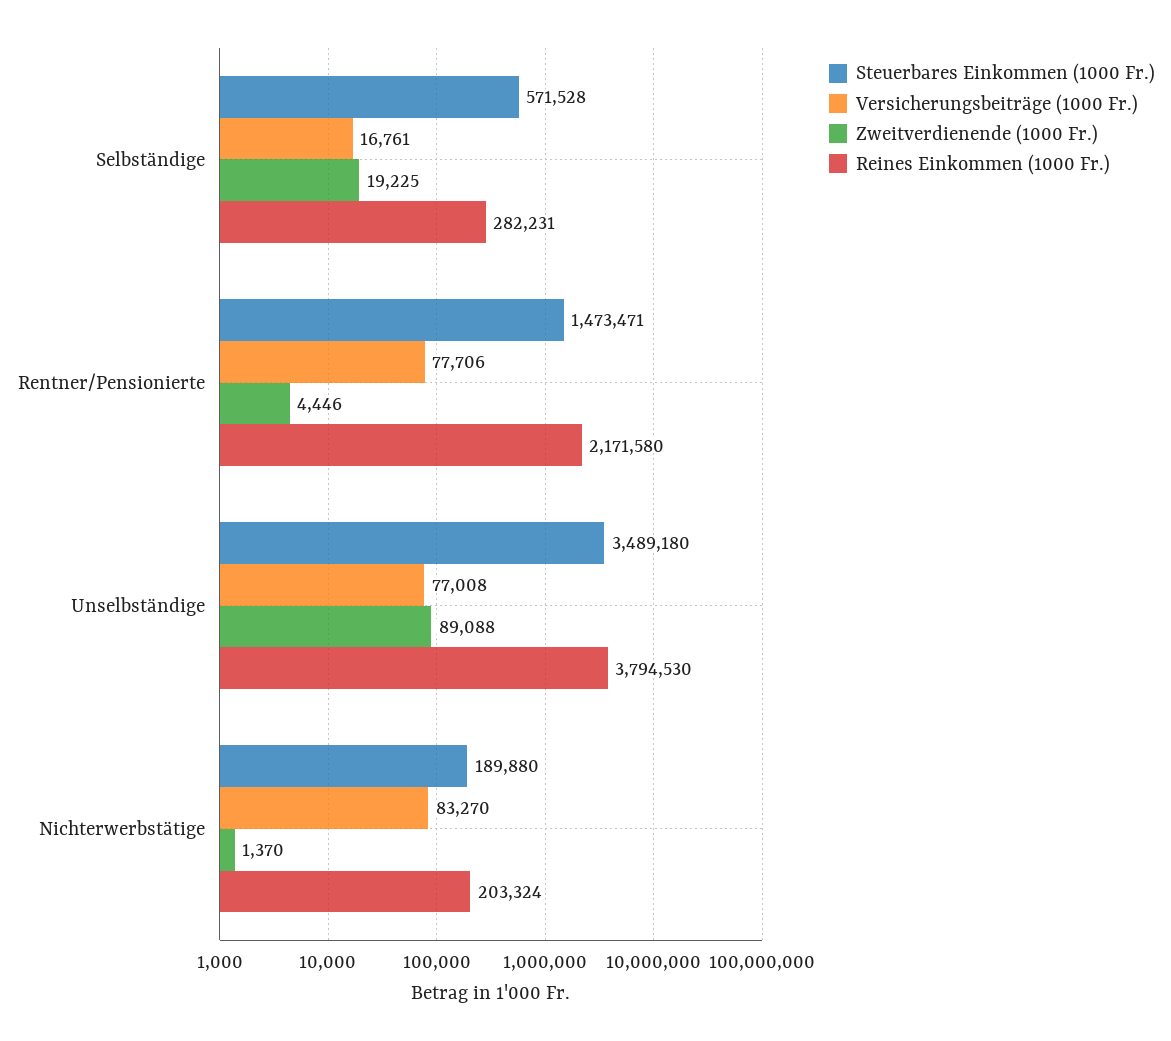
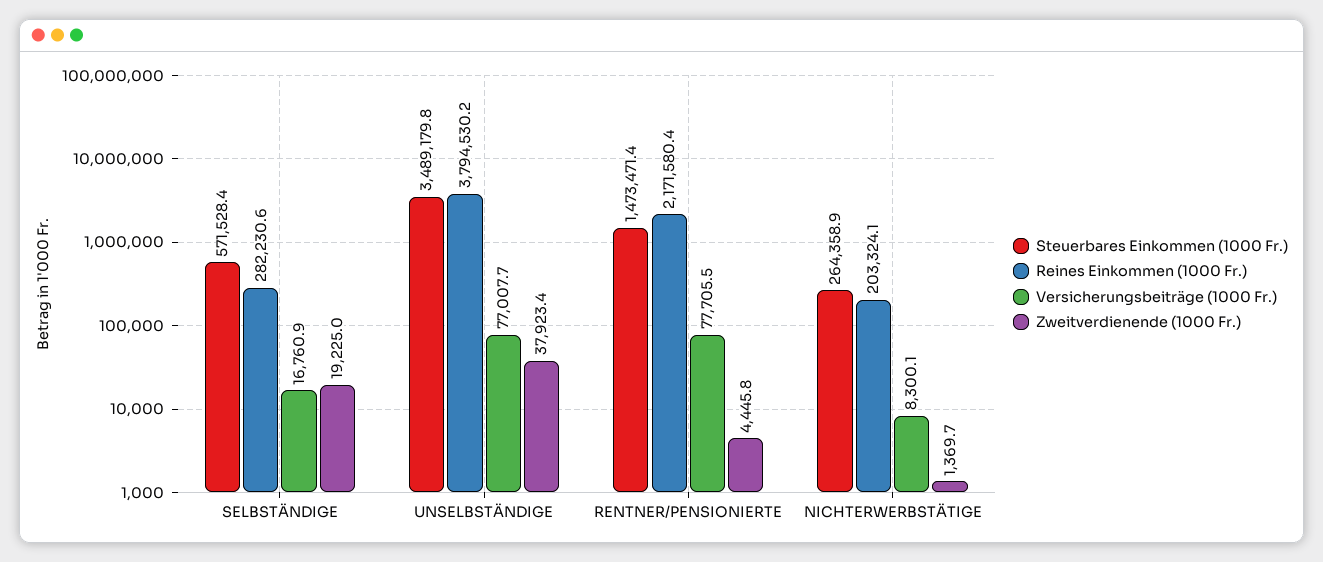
Zweitverdienende (1000 Fr.), Unselbständige: 89088 -> 37923.4
Steuerbares Einkommen (1000 Fr.), Nichterwerbstätige: 189880 -> 264358.9
Versicherungsbeiträge (1000 Fr.), Nichterwerbstätige: 83270 -> 8300.1

